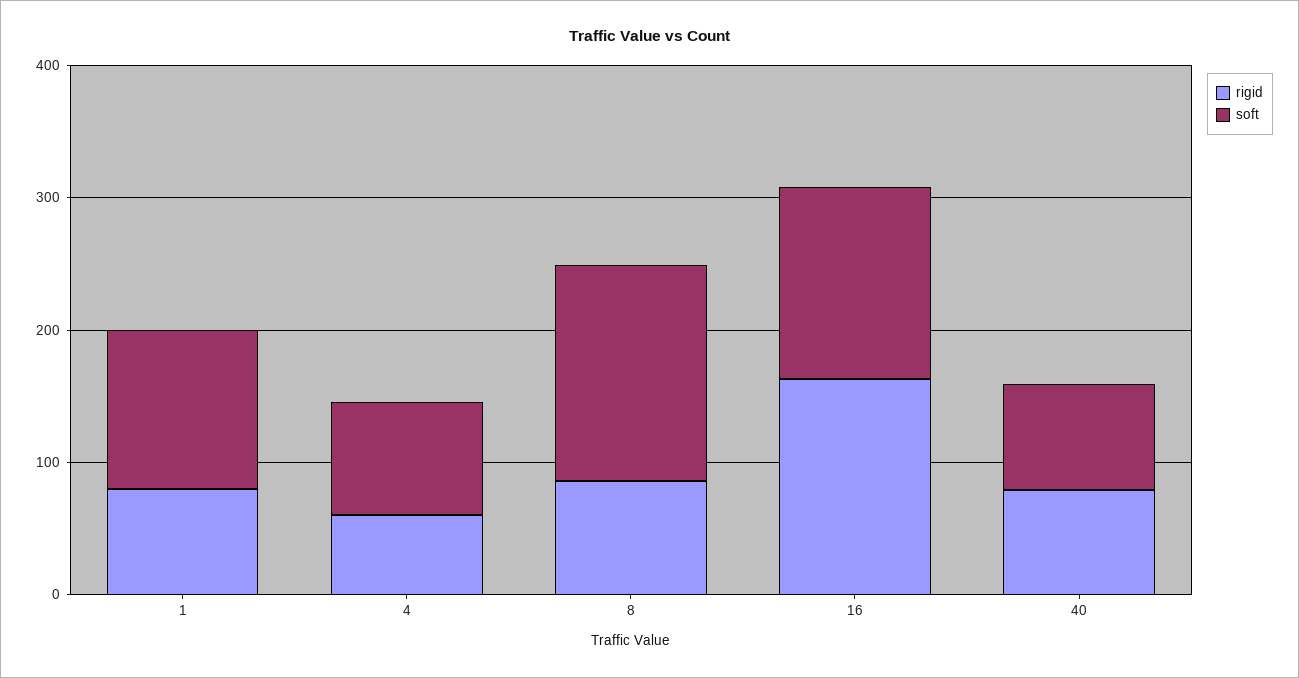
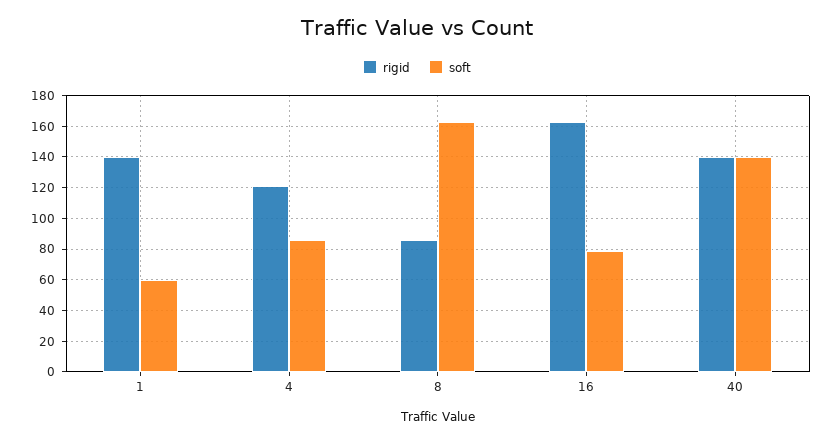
rigid, 1: 80 -> 140
soft, 1: 120 -> 60
rigid, 4: 60 -> 120
soft, 16: 140 -> 80
rigid, 40: 80 -> 140
soft, 40: 80 -> 140

